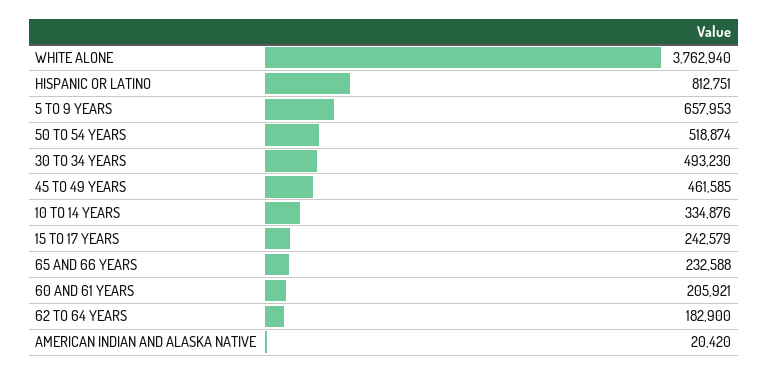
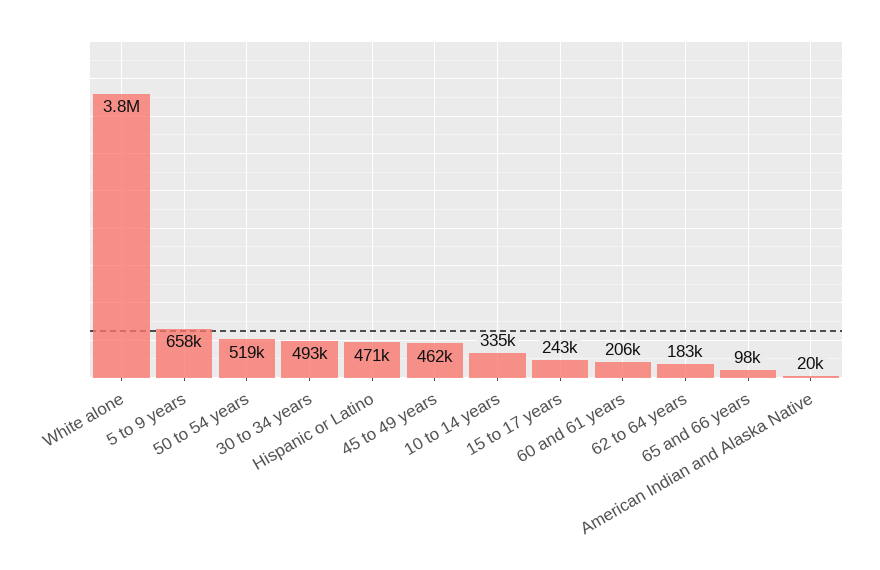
HISPANIC OR LATINO: 812751 -> 471000
65 AND 66 YEARS: 232588 -> 98000

